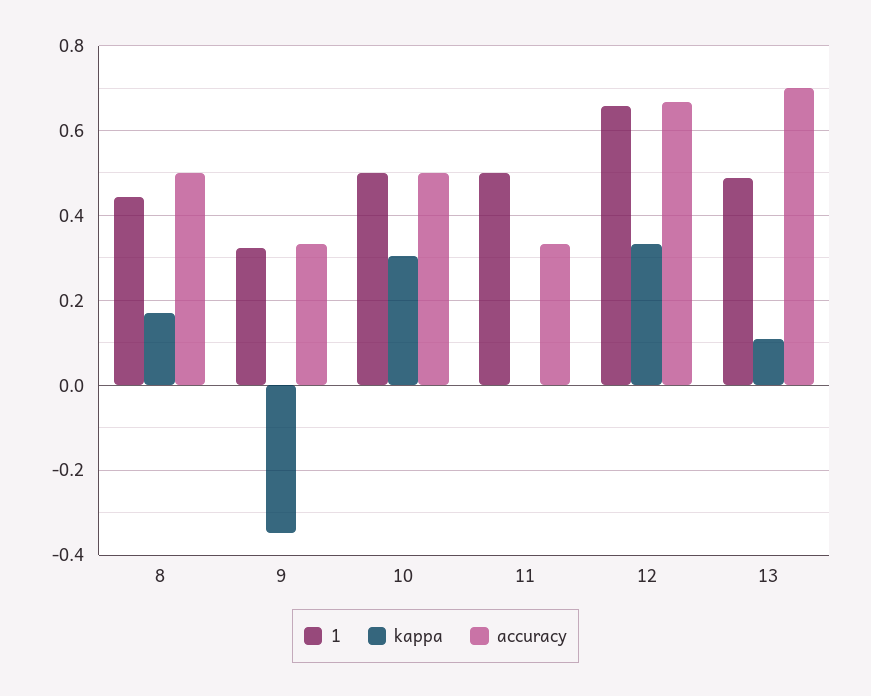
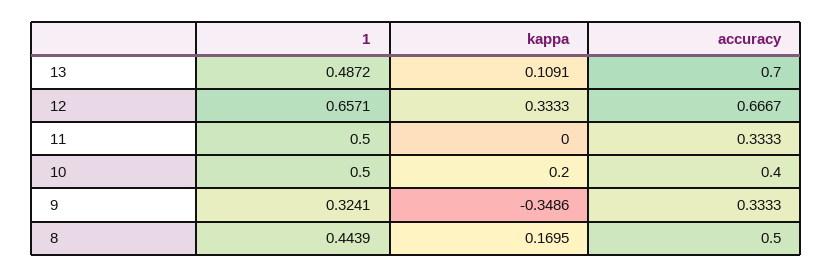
kappa, 10: 0.3 -> 0.2
accuracy, 10: 0.5 -> 0.4

